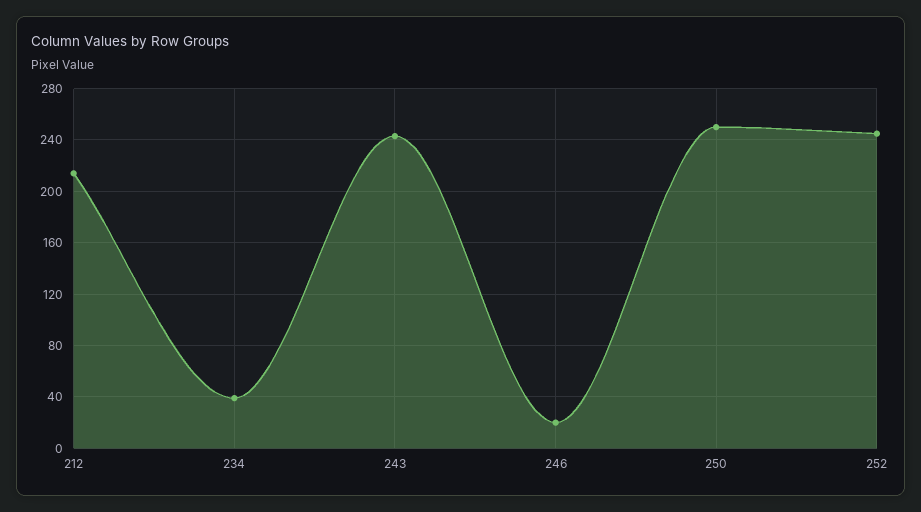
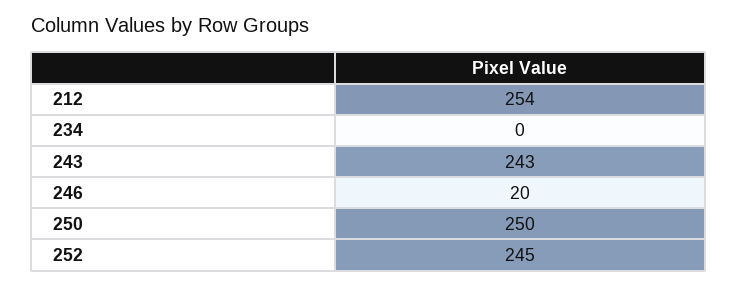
212: 215 -> 254
234: 40 -> 0

